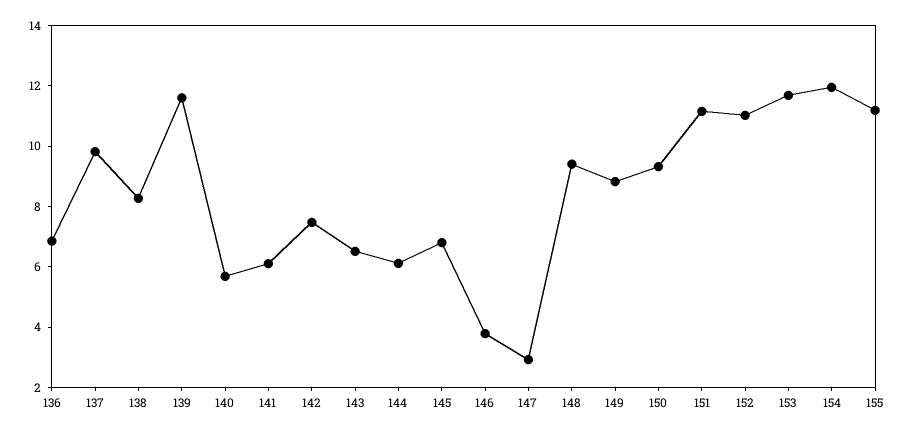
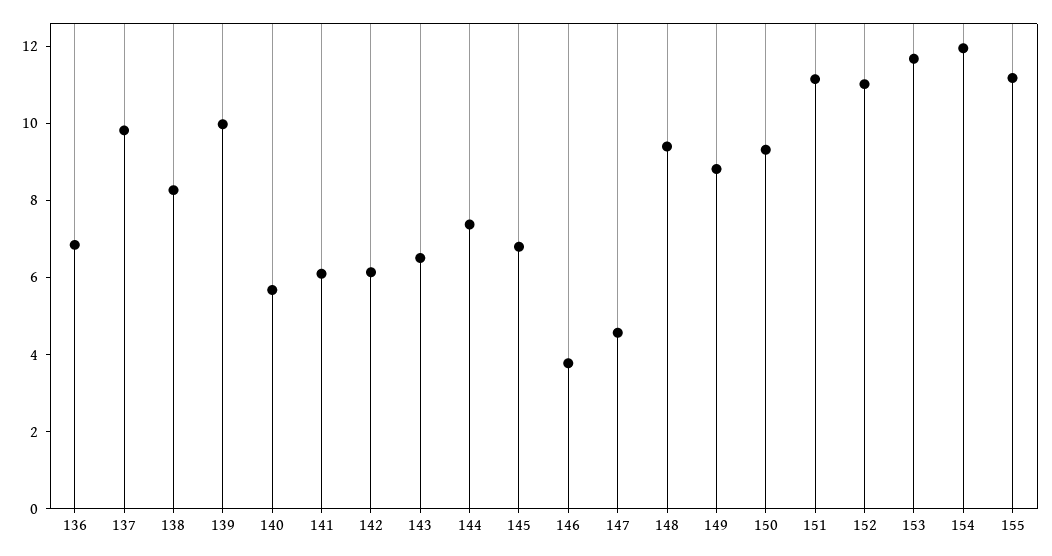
139: 11.5 -> 10
142: 7.5 -> 6
144: 6 -> 7.5
147: 3 -> 4.5

